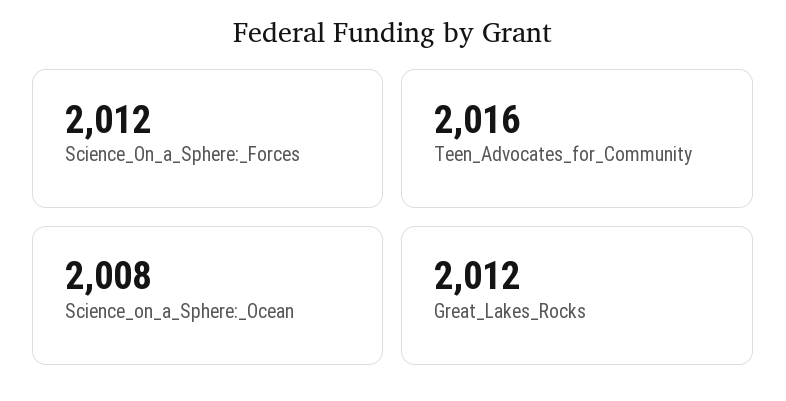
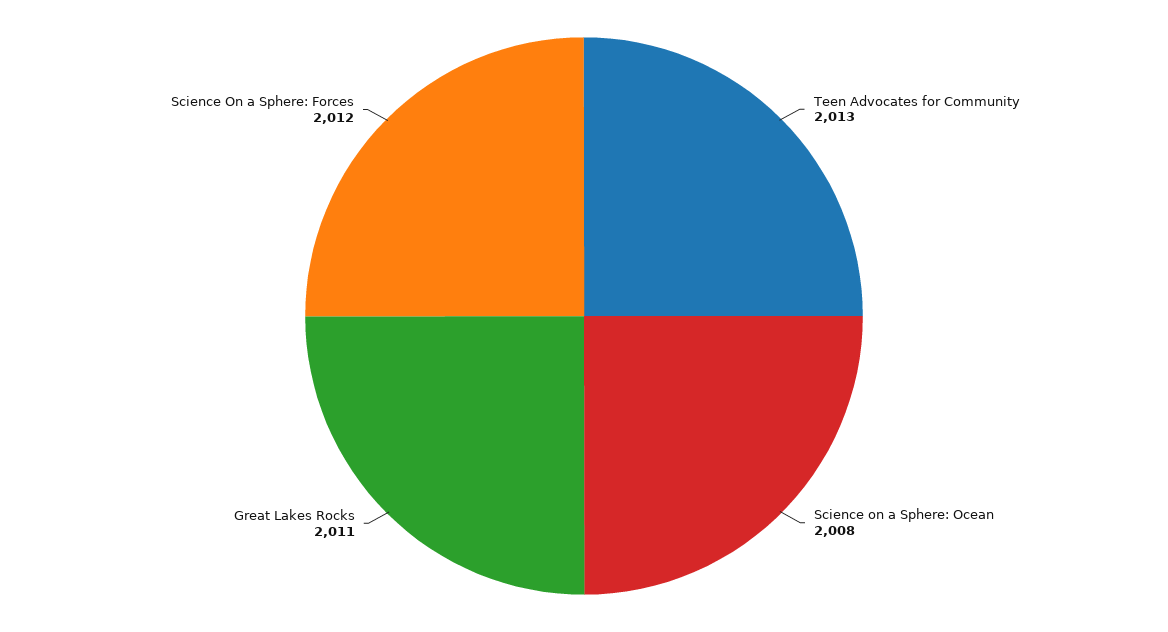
Teen_Advocates_for_Community: 2016 -> 2013
Great_Lakes_Rocks: 2012 -> 2011

